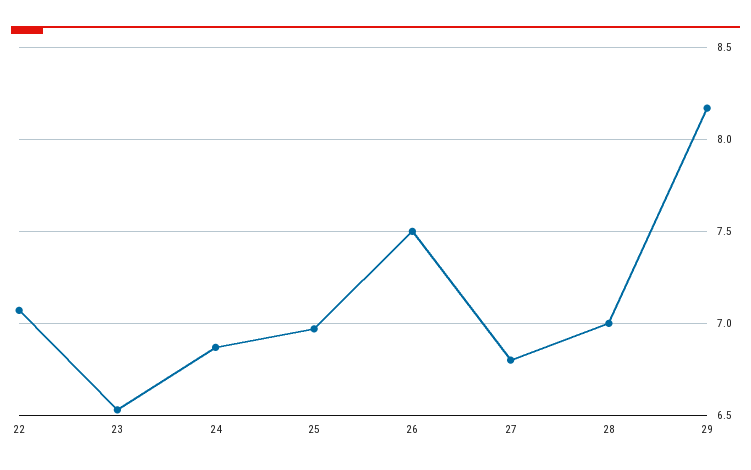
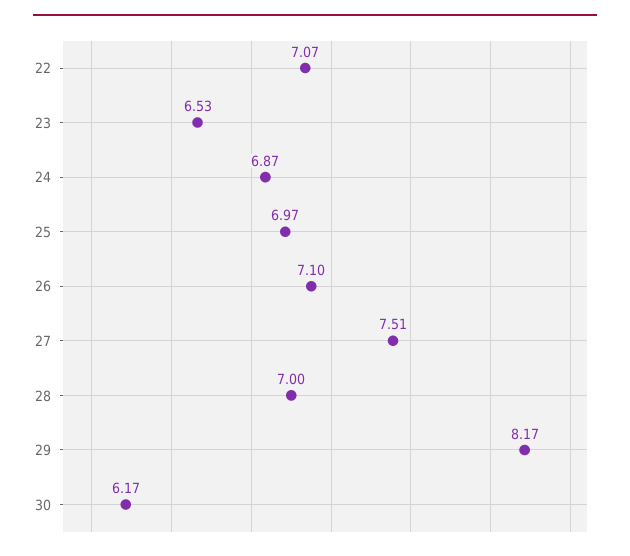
26: 7.5 -> 7.1
27: 6.8 -> 7.51
30: none -> 6.17

